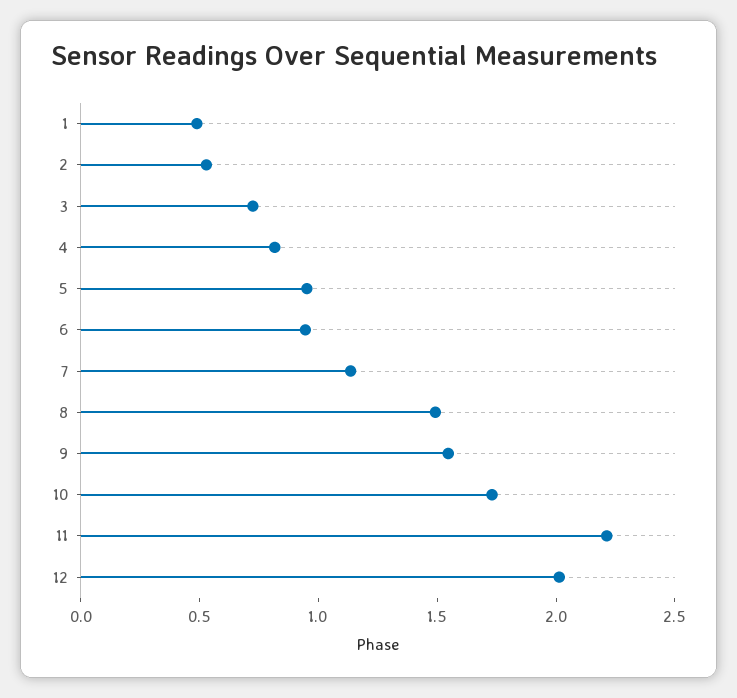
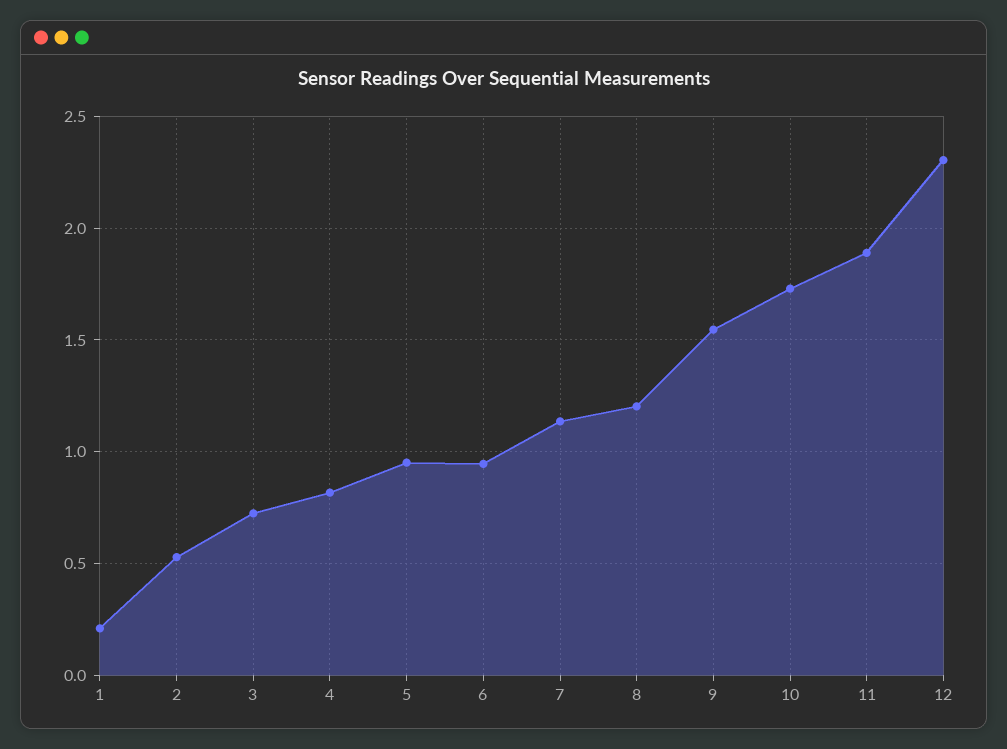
1: 0.5 -> 0.2
8: 1.5 -> 1.2
11: 2.2 -> 1.9
12: 2 -> 2.3

